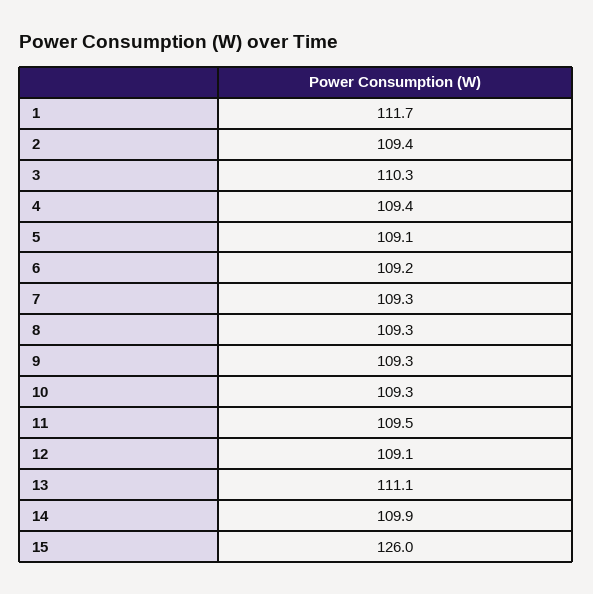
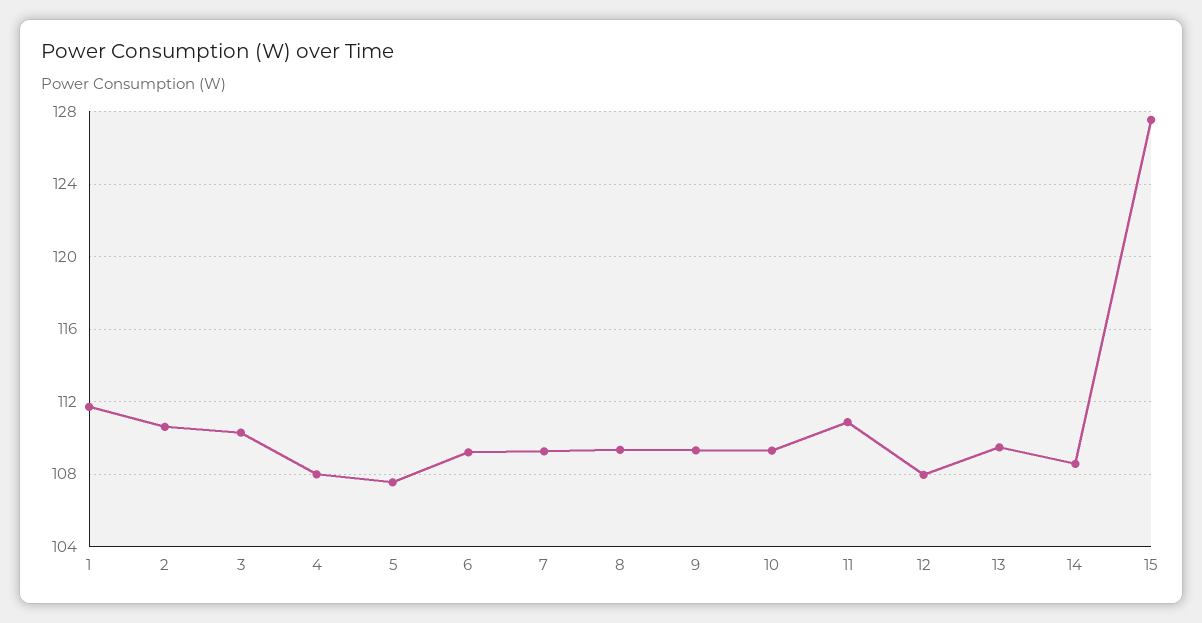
2: 109.4 -> 110.5
4: 109.4 -> 108
5: 109.1 -> 107.5
11: 109.5 -> 111
12: 109.1 -> 108
13: 111.1 -> 109.5
14: 109.9 -> 108.5
15: 126 -> 127.5

